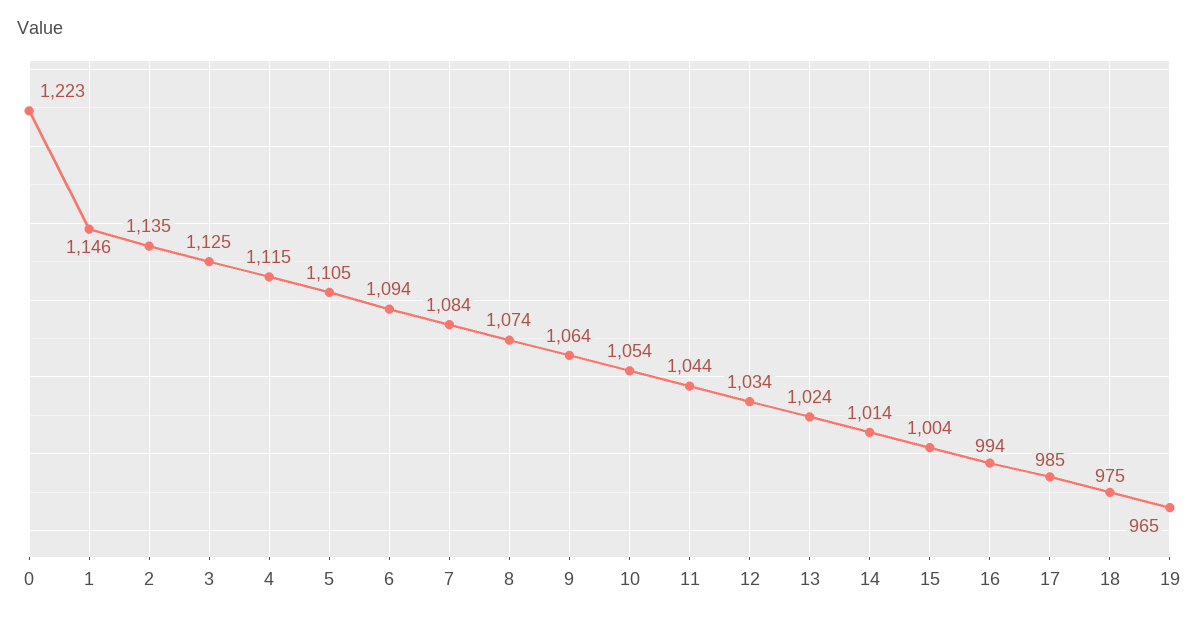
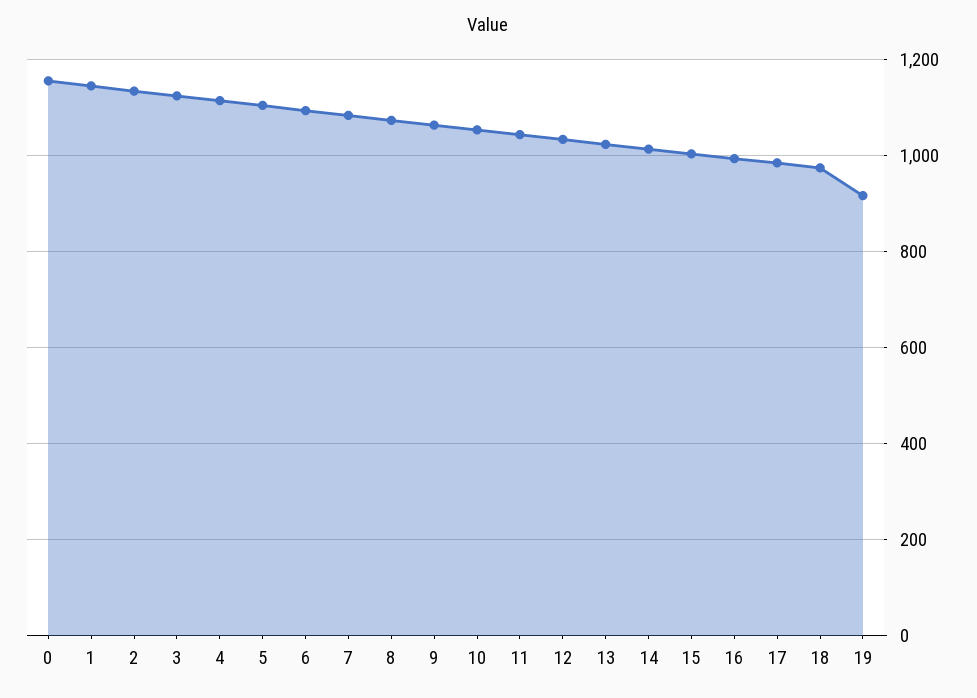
0: 1223 -> 1160
19: 965 -> 920

